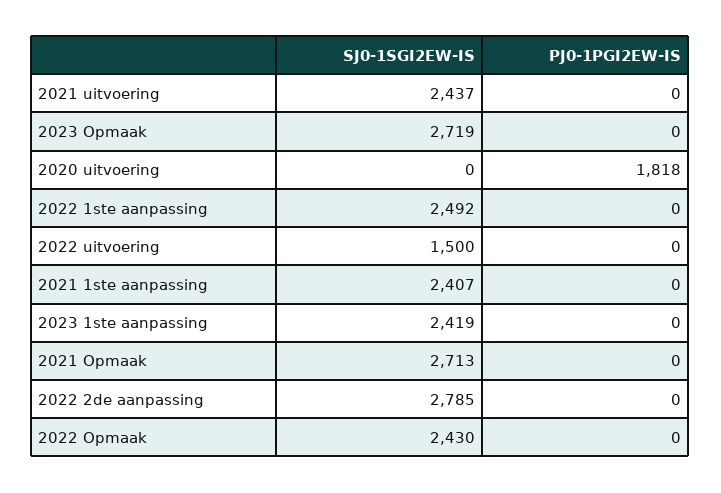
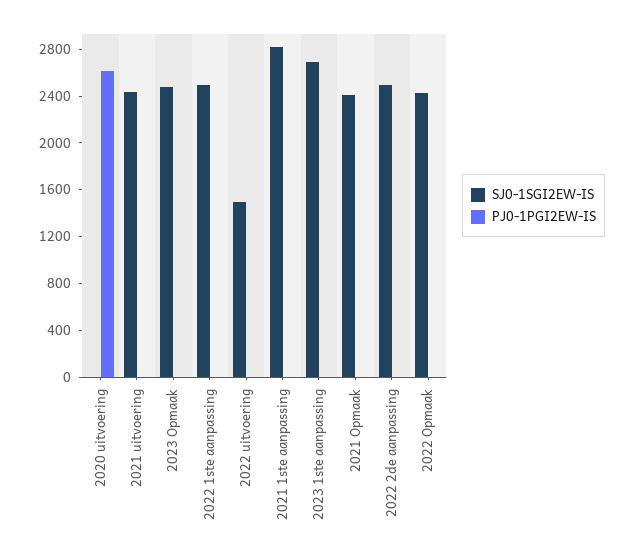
SJ0-1SGI2EW-IS, 2023 Opmaak: 2719 -> 2500
PJ0-1PGI2EW-IS, 2020 uitvoering: 1818 -> 2600
SJ0-1SGI2EW-IS, 2021 1ste aanpassing: 2407 -> 2800
SJ0-1SGI2EW-IS, 2023 1ste aanpassing: 2419 -> 2700
SJ0-1SGI2EW-IS, 2021 Opmaak: 2713 -> 2400
SJ0-1SGI2EW-IS, 2022 2de aanpassing: 2785 -> 2500

